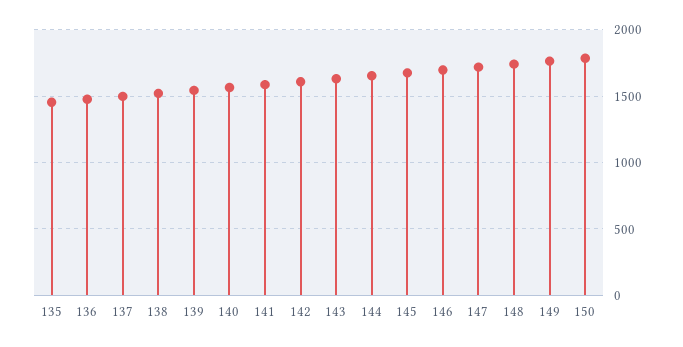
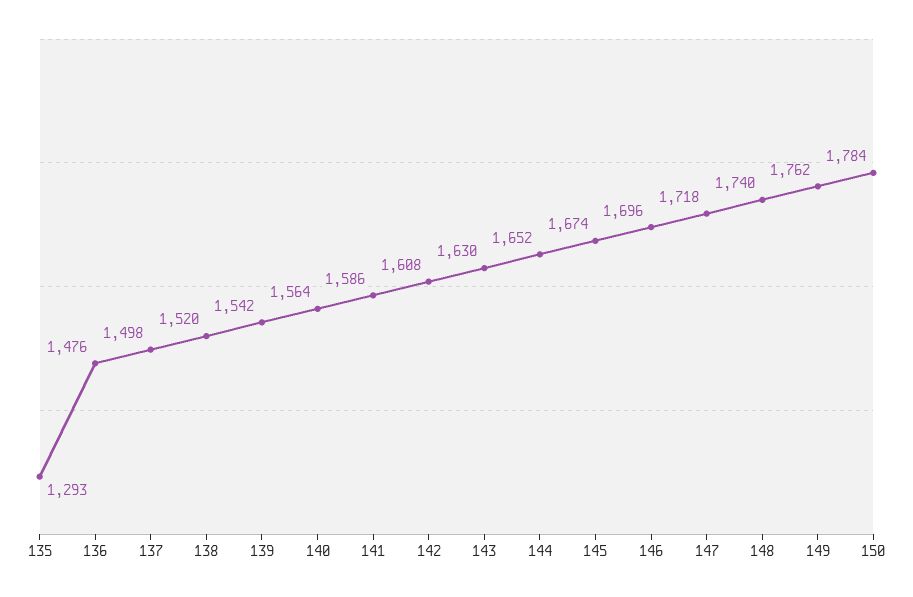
135: 1450 -> 1293

